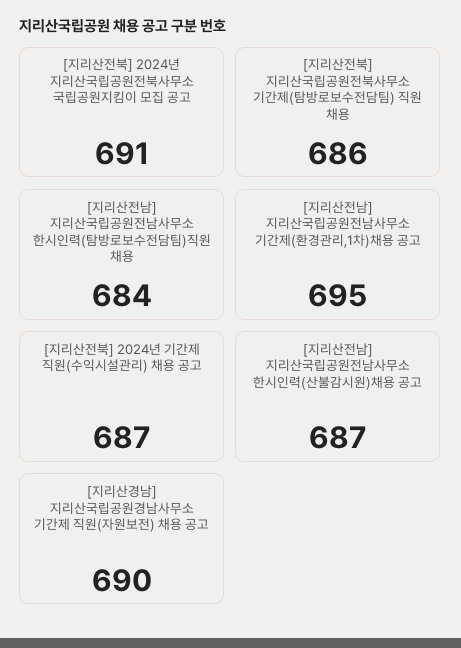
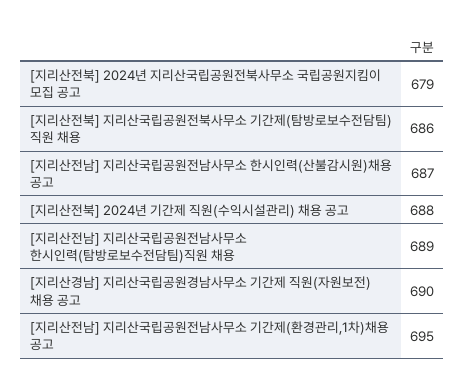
[지리산전북] 2024년 지리산국립공원전북사무소 국립공원지킴이 모집 공고: 691 -> 679
[지리산전남] 지리산국립공원전남사무소 한시인력(탐방로보수전담팀)직원 채용: 684 -> 689
[지리산전북] 2024년 기간제 직원(수익시설관리) 채용 공고: 687 -> 688

